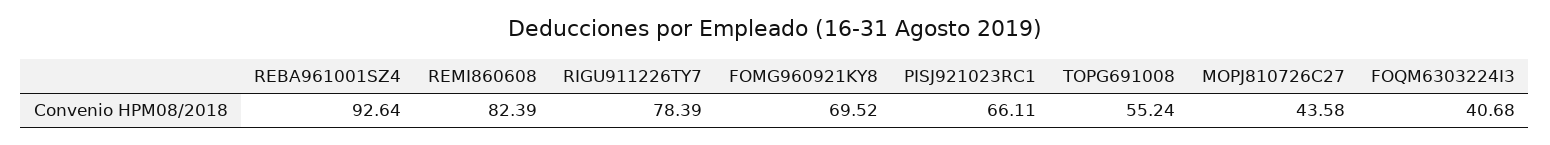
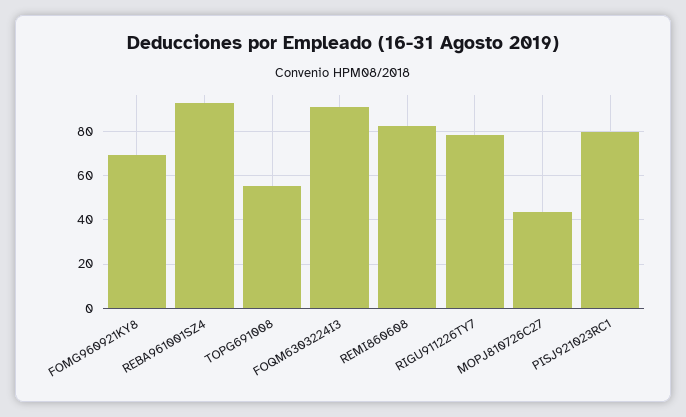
PISJ921023RC1: 66.11 -> 80
FOQM6303224I3: 40.68 -> 90

